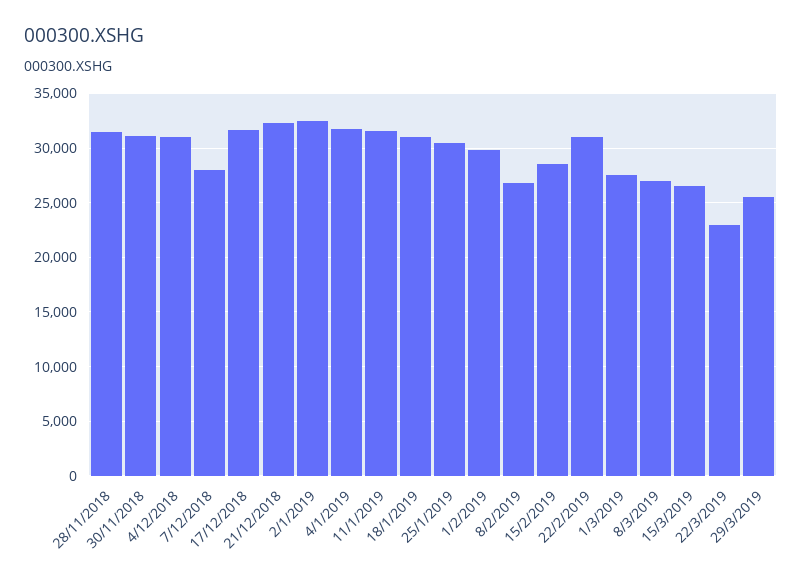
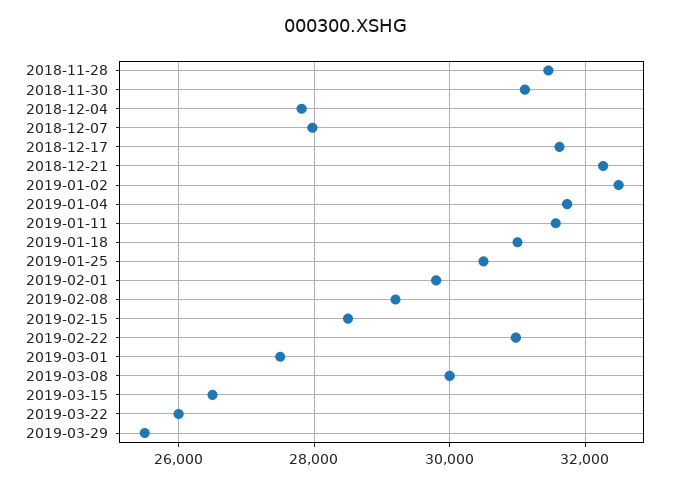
4/12/2018: 31000 -> 27800
8/2/2019: 27000 -> 29200
8/3/2019: 27000 -> 30000
22/3/2019: 23000 -> 26000

